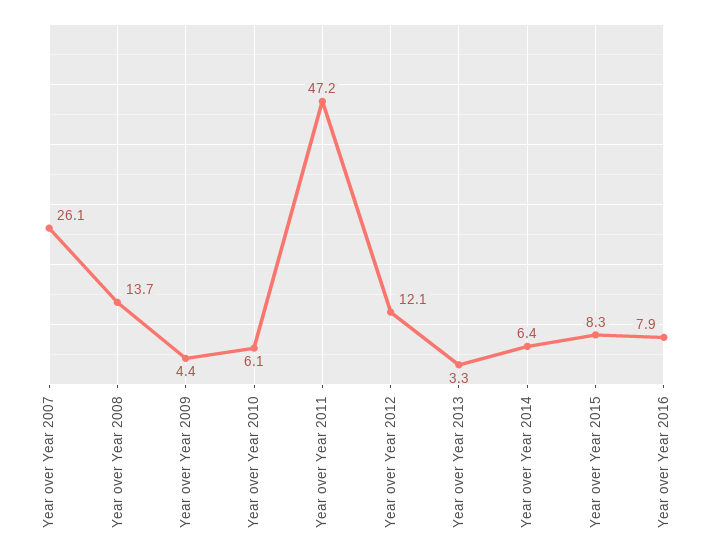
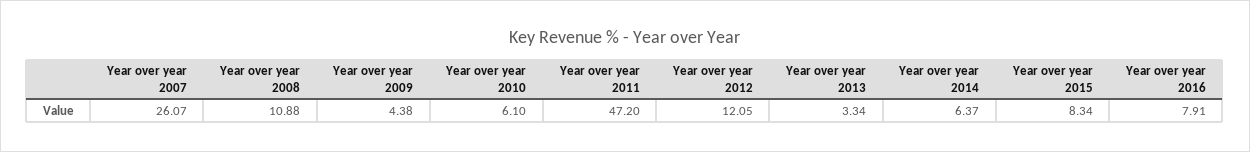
Year over Year 2008: 13.7 -> 10.88

